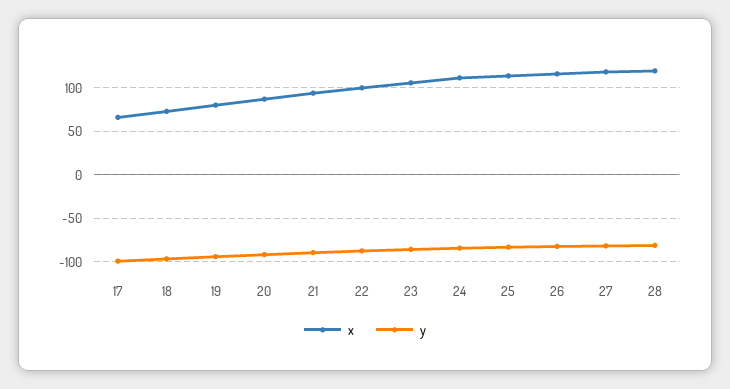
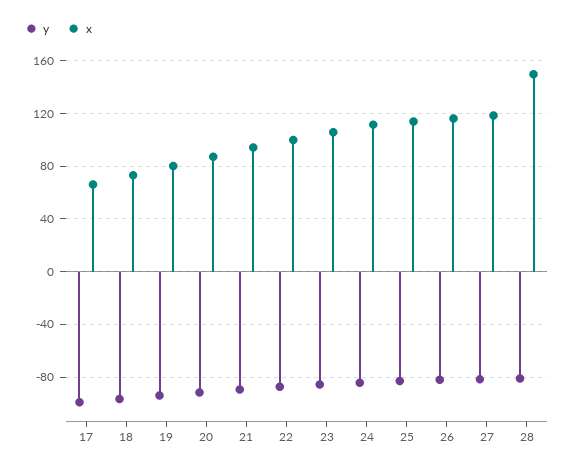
x, 28: 120 -> 150

